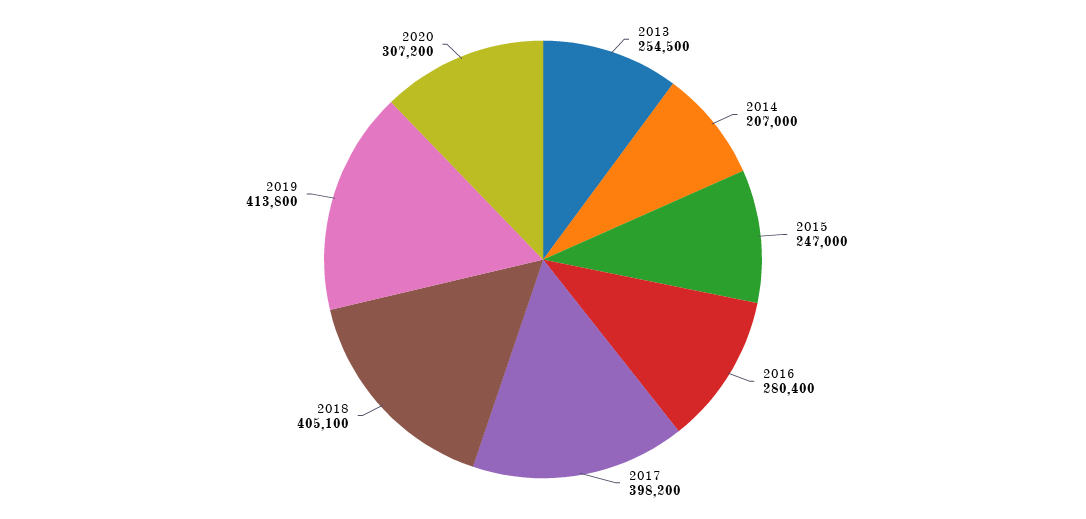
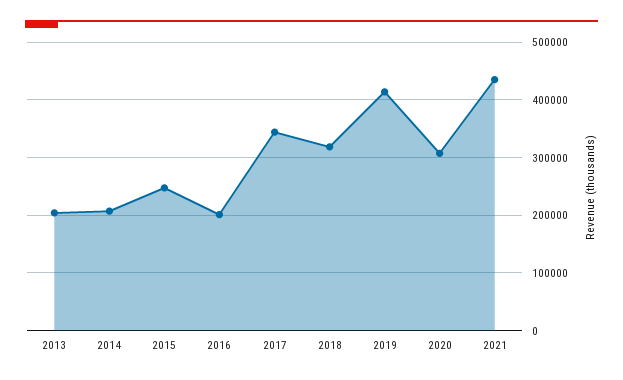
2013: 254500 -> 200000
2016: 280400 -> 200000
2017: 398200 -> 340000
2018: 405100 -> 320000
2021: none -> 440000

